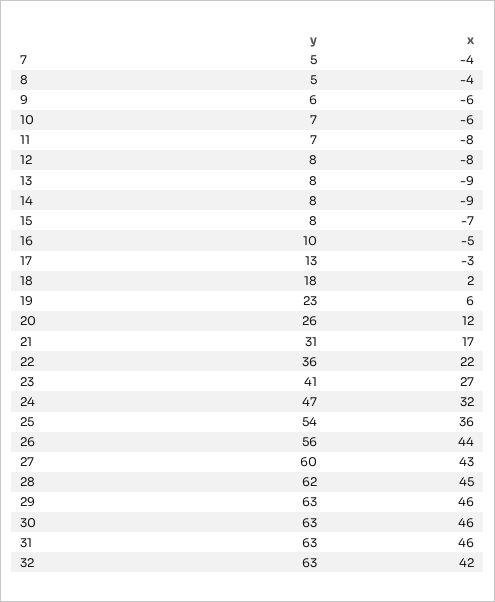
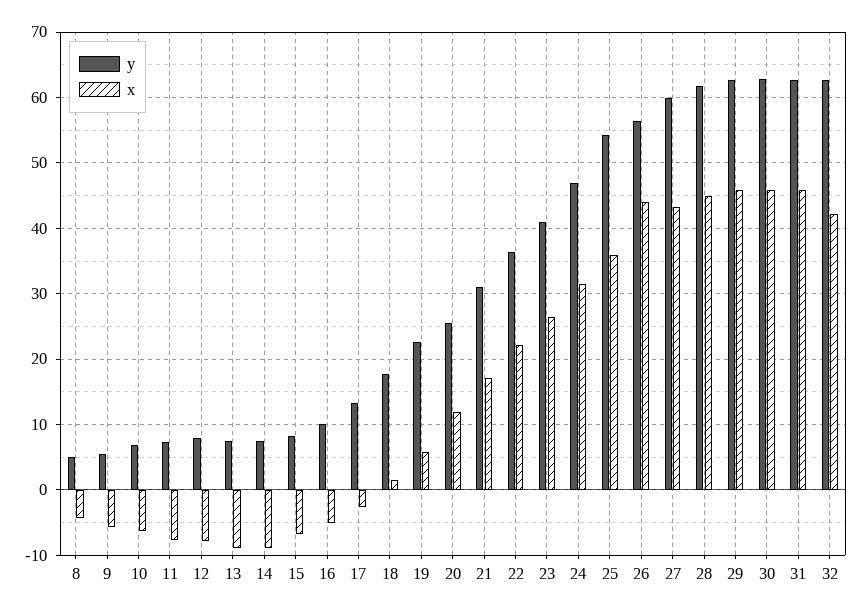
y, 7: 5 -> none
x, 7: -4 -> none

